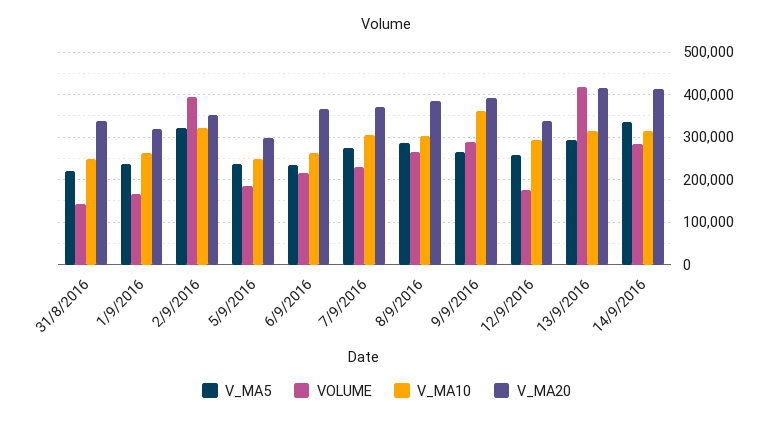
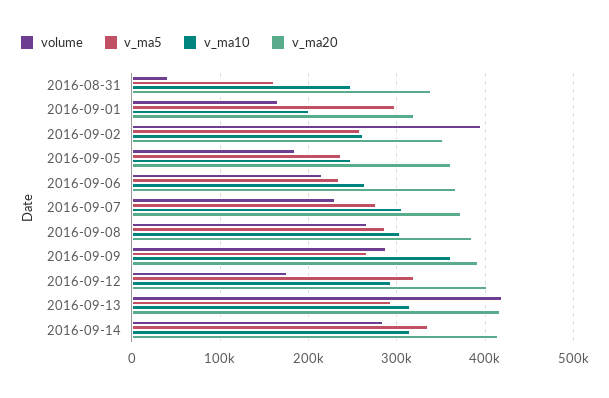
V_MA5, 31/8/2016: 220000 -> 160000
VOLUME, 31/8/2016: 140000 -> 40000
V_MA5, 1/9/2016: 240000 -> 300000
V_MA10, 1/9/2016: 260000 -> 200000
V_MA5, 2/9/2016: 320000 -> 260000
V_MA10, 2/9/2016: 320000 -> 260000
V_MA20, 5/9/2016: 300000 -> 360000
V_MA5, 12/9/2016: 260000 -> 320000
V_MA20, 12/9/2016: 340000 -> 400000

